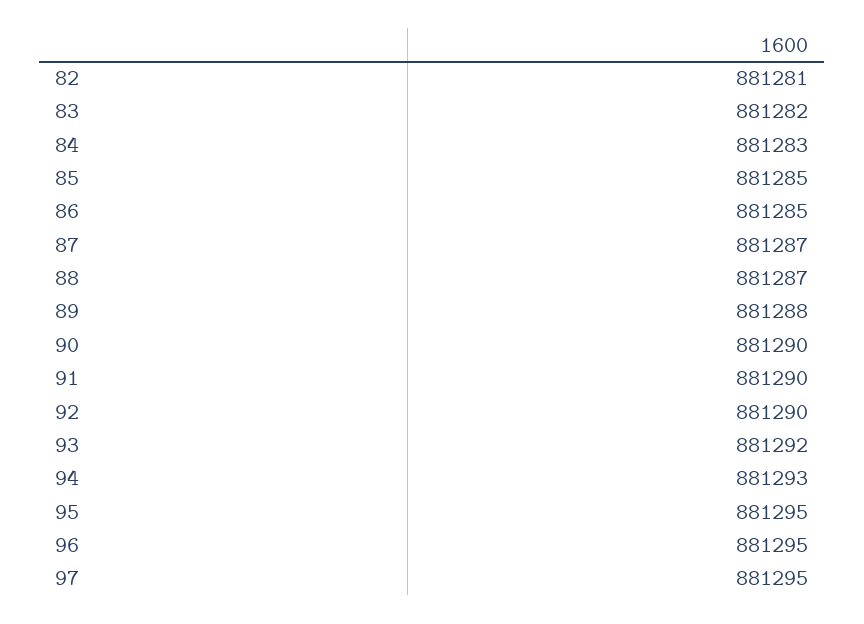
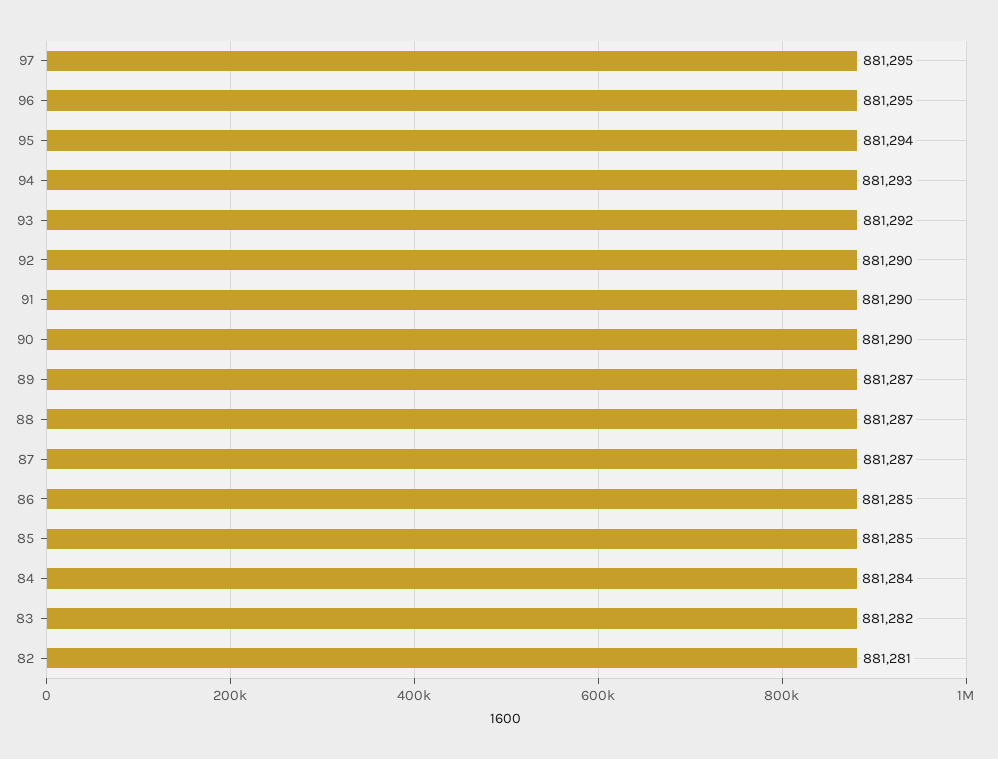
84: 881283 -> 881284
89: 881288 -> 881287
95: 881295 -> 881294

